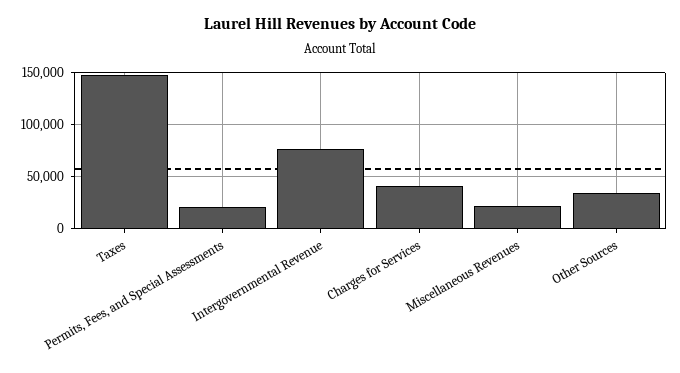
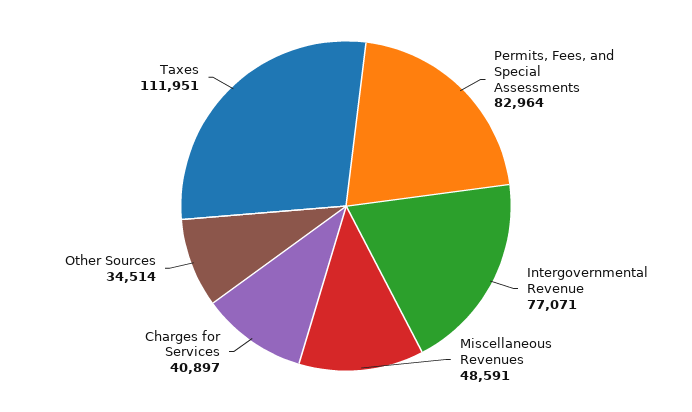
Taxes: 150000 -> 111951
Permits, Fees, and Special Assessments: 20000 -> 82964
Miscellaneous Revenues: 20000 -> 48591

